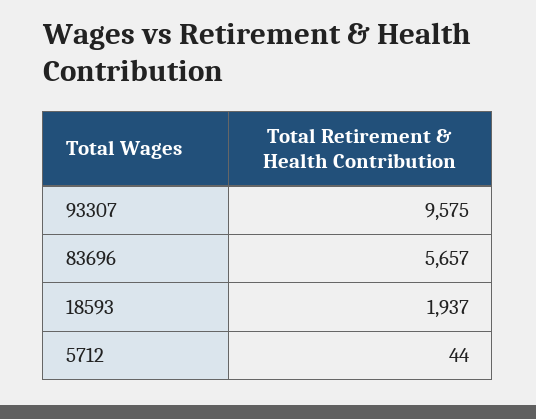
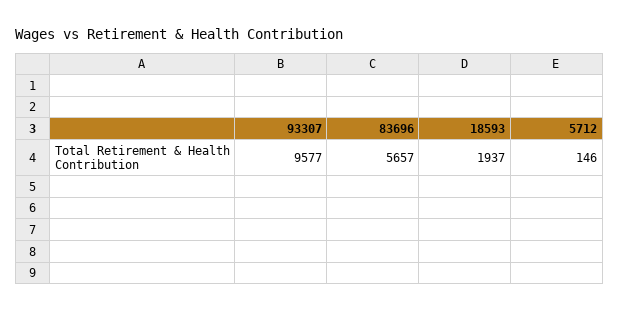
93307: 9575 -> 9577
5712: 44 -> 146

